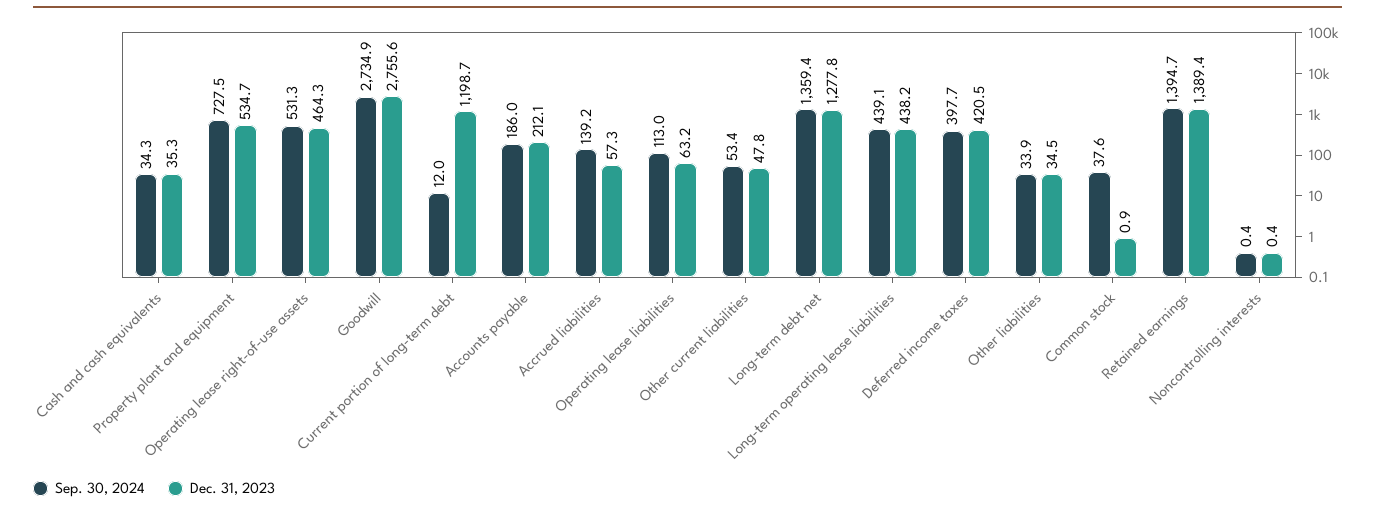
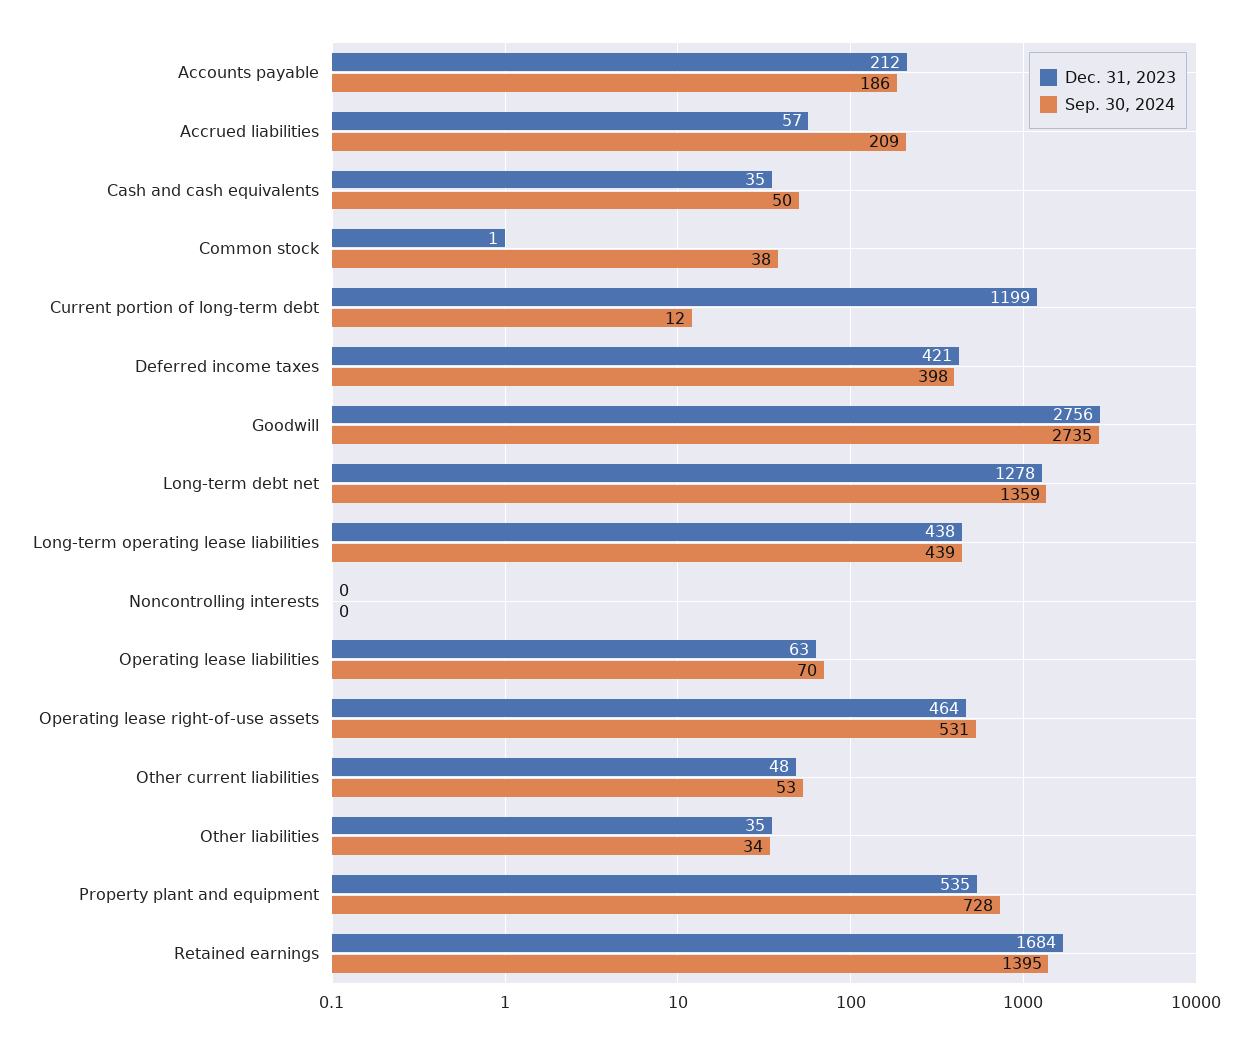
Sep. 30, 2024, Cash and cash equivalents: 34.3 -> 50
Sep. 30, 2024, Accrued liabilities: 139.2 -> 209
Sep. 30, 2024, Operating lease liabilities: 113 -> 70
Dec. 31, 2023, Retained earnings: 1389.4 -> 1684

